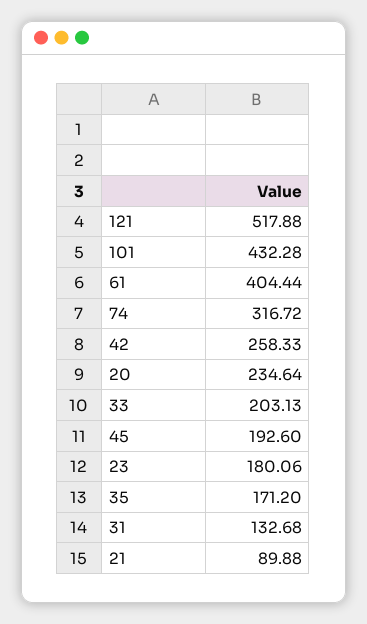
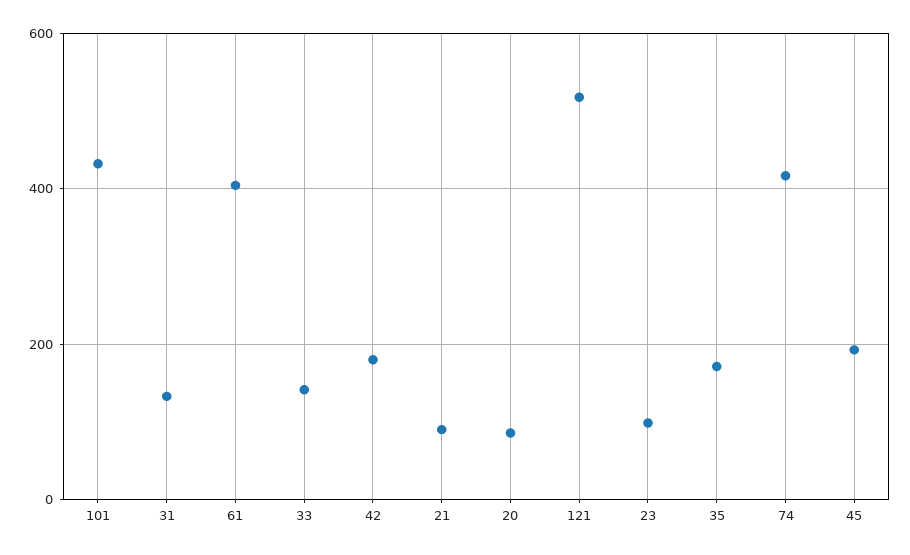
74: 316.72 -> 420
42: 258.33 -> 180
20: 234.64 -> 80
33: 203.13 -> 140
23: 180.06 -> 100

